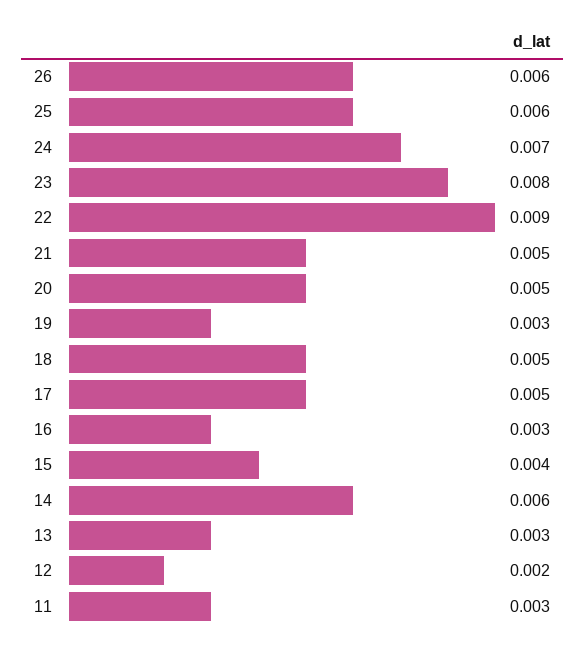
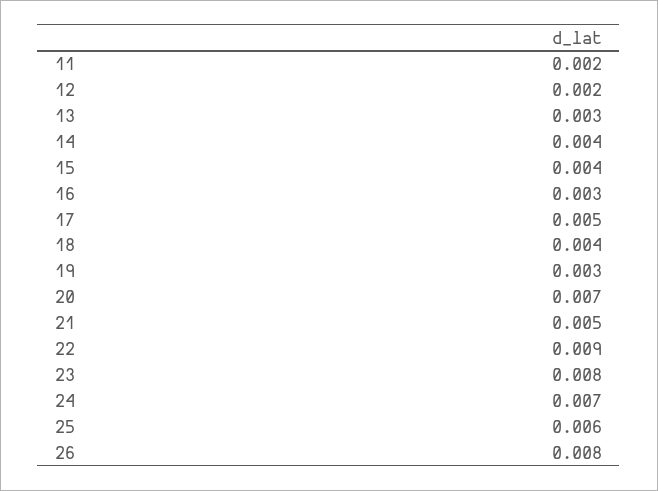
26: 0.006 -> 0.008
20: 0.005 -> 0.007
18: 0.005 -> 0.004
14: 0.006 -> 0.004
11: 0.003 -> 0.002

